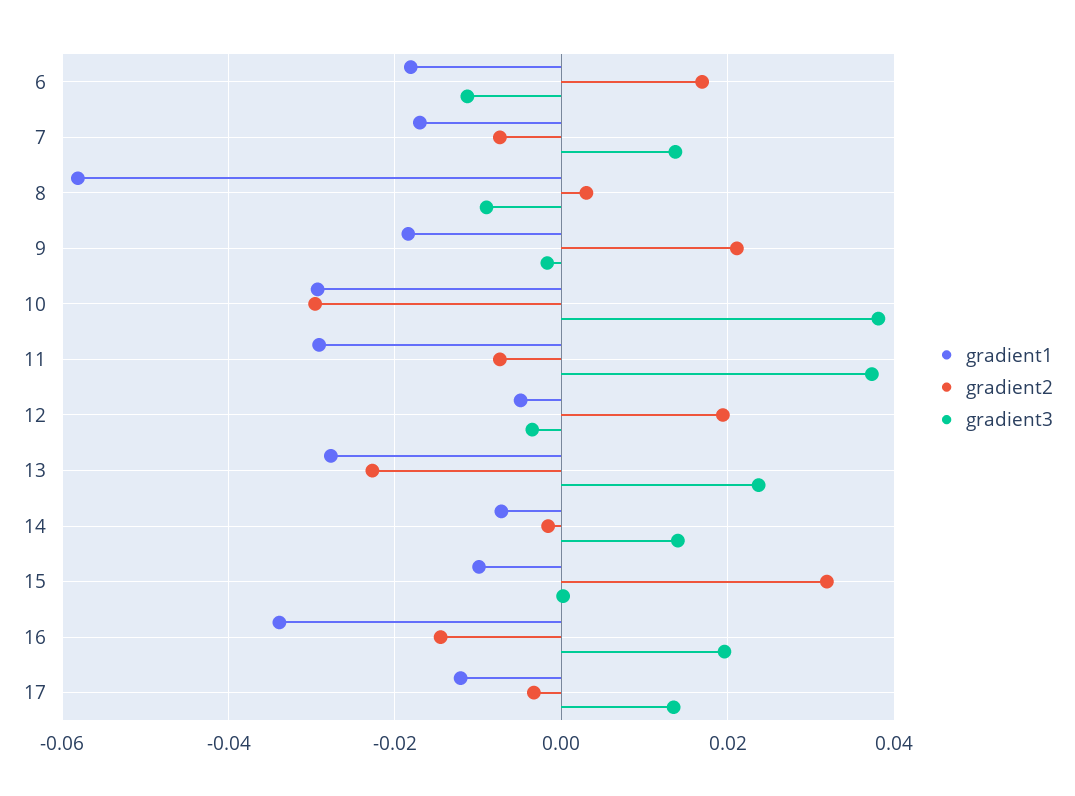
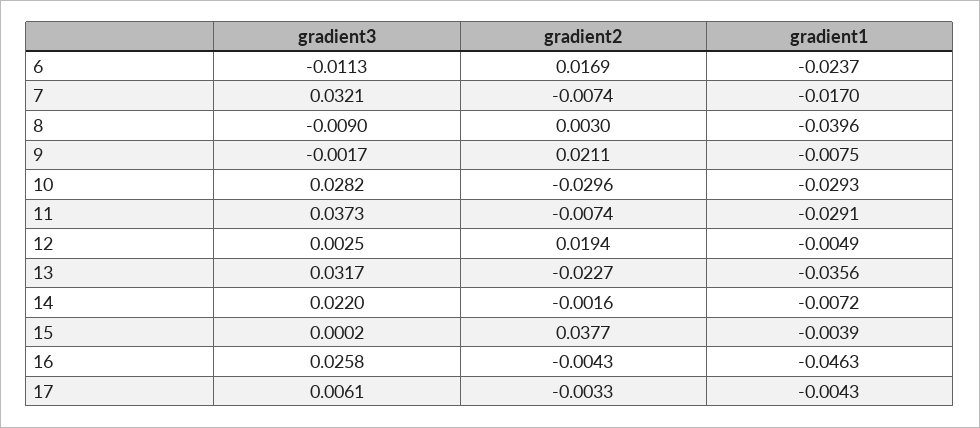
gradient1, 6: -0.018 -> -0.0237
gradient3, 7: 0.014 -> 0.0321
gradient1, 8: -0.058 -> -0.0396
gradient1, 9: -0.018 -> -0.0075
gradient3, 10: 0.038 -> 0.0282
gradient3, 12: -0.004 -> 0.0025
gradient1, 13: -0.028 -> -0.0356
gradient3, 13: 0.024 -> 0.0317
gradient3, 14: 0.014 -> 0.022
gradient1, 15: -0.01 -> -0.0039
gradient2, 15: 0.032 -> 0.0377
gradient1, 16: -0.034 -> -0.0463
gradient2, 16: -0.014 -> -0.0043
gradient3, 16: 0.02 -> 0.0258
gradient1, 17: -0.012 -> -0.0043
gradient3, 17: 0.014 -> 0.0061

